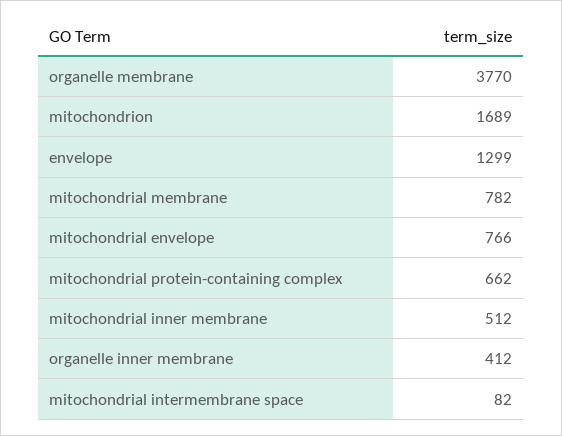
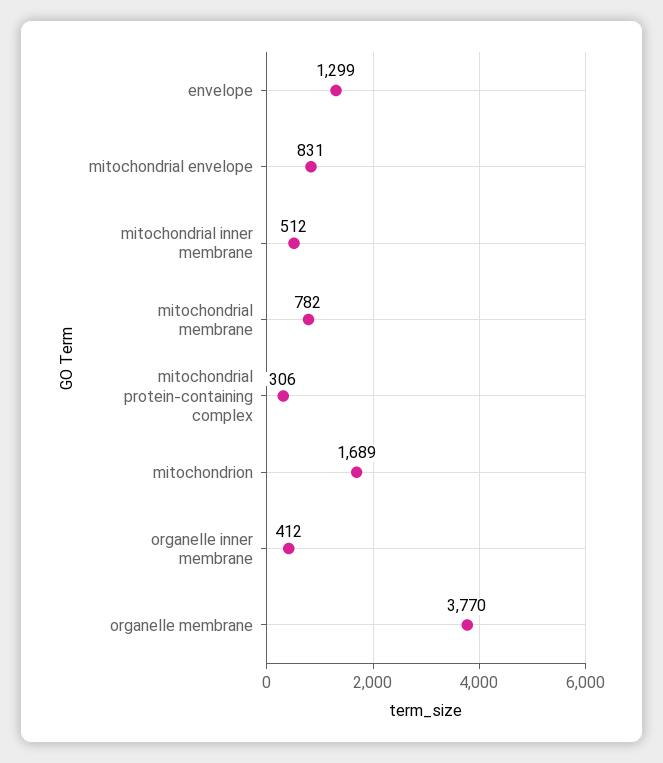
mitochondrial envelope: 766 -> 831
mitochondrial protein-containing complex: 662 -> 306
mitochondrial intermembrane space: 82 -> none

